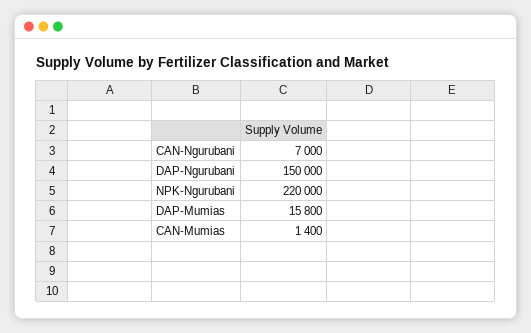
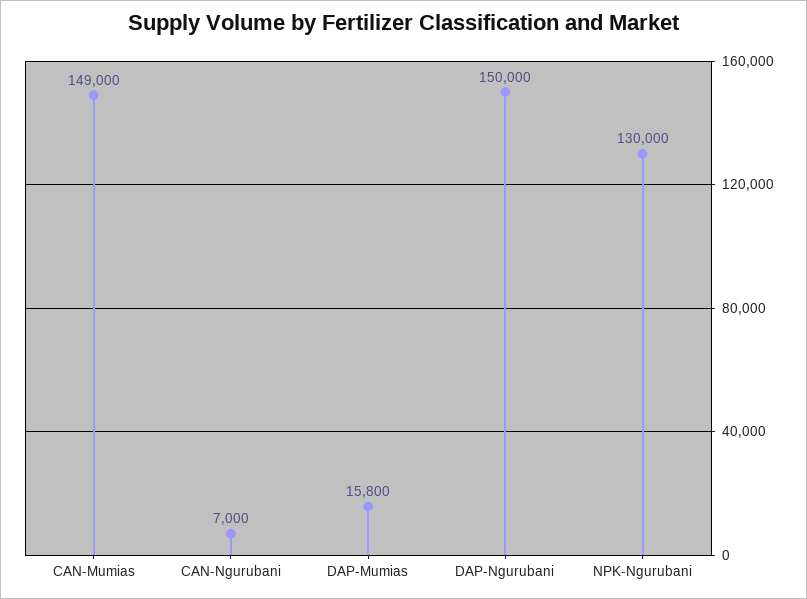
NPK-Ngurubani: 220000 -> 130000
CAN-Mumias: 1400 -> 149000

